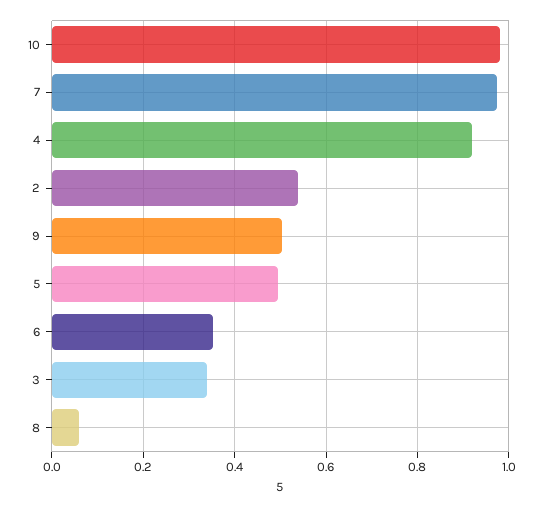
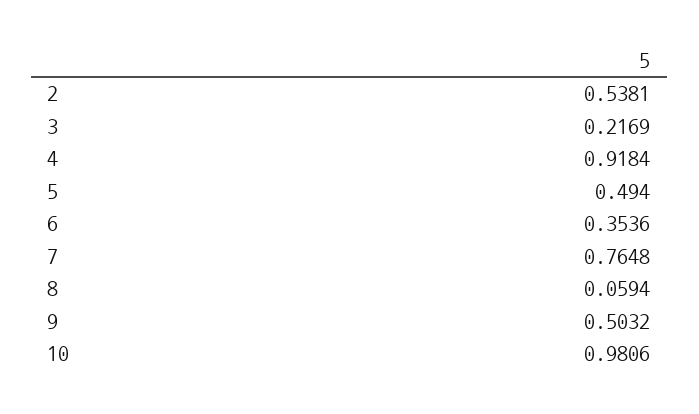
7: 0.98 -> 0.7648
3: 0.34 -> 0.2169

